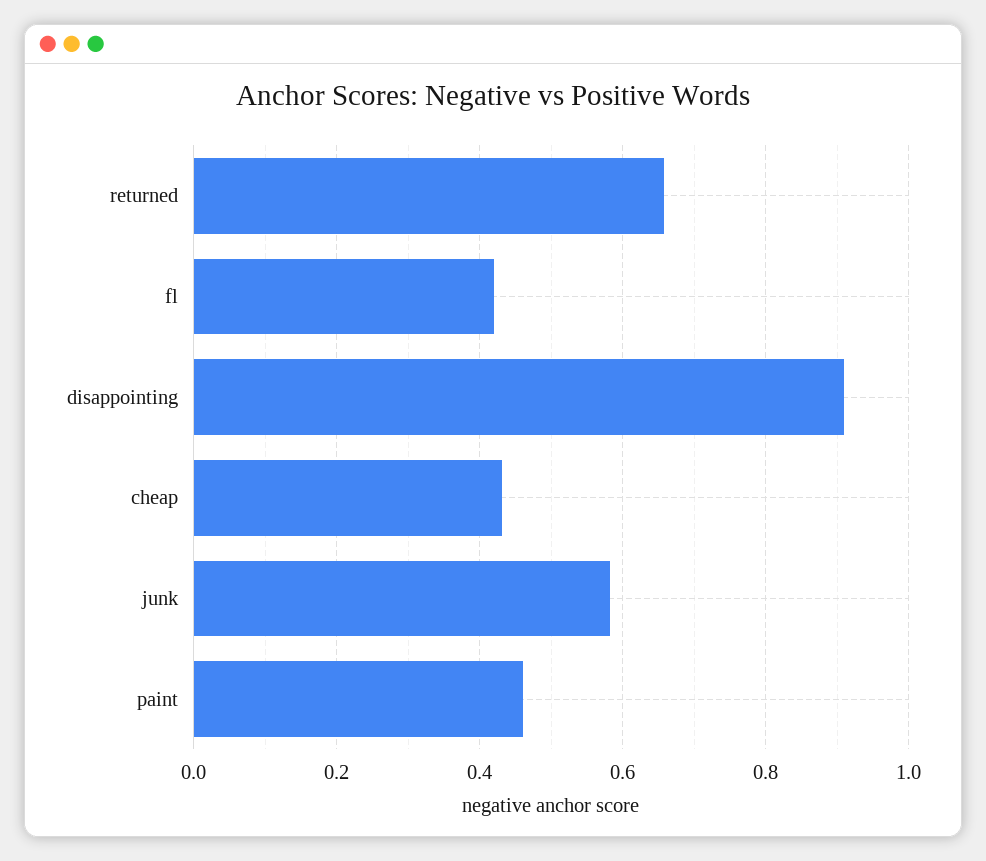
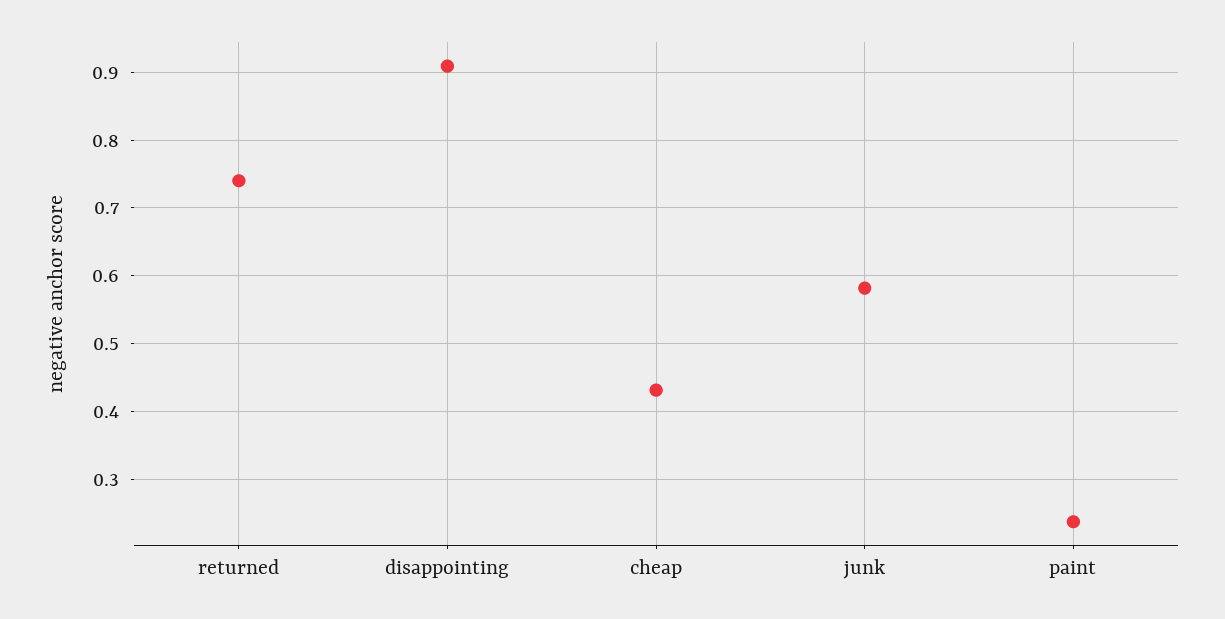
returned: 0.66 -> 0.74
fl: 0.42 -> none
paint: 0.46 -> 0.24

